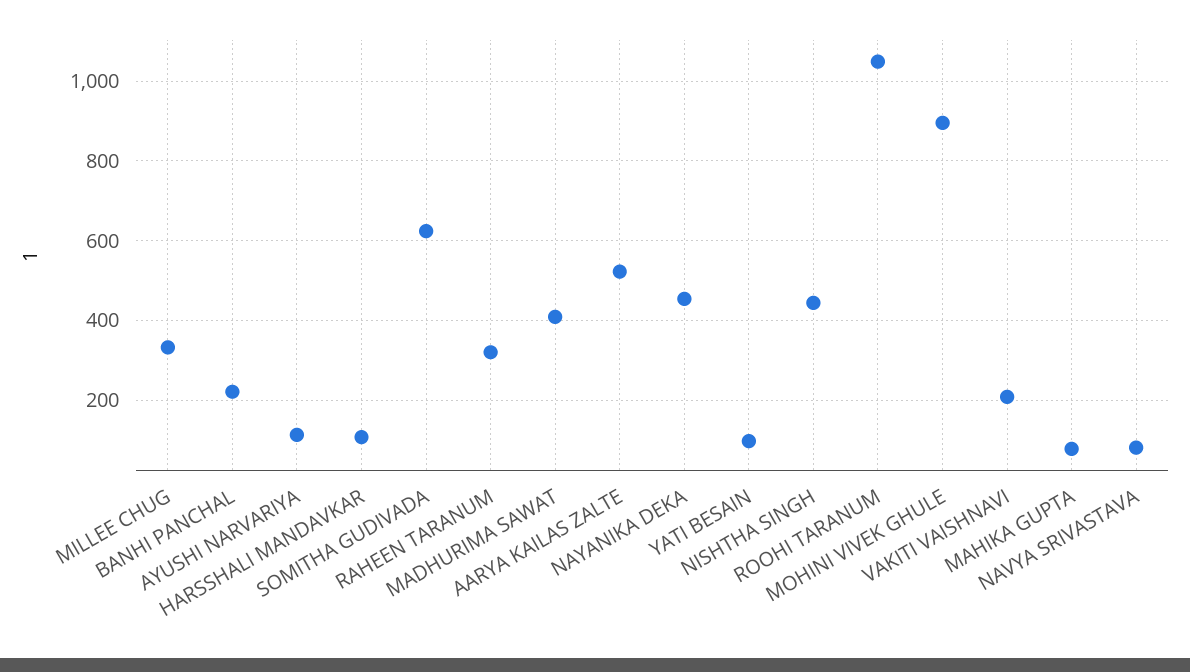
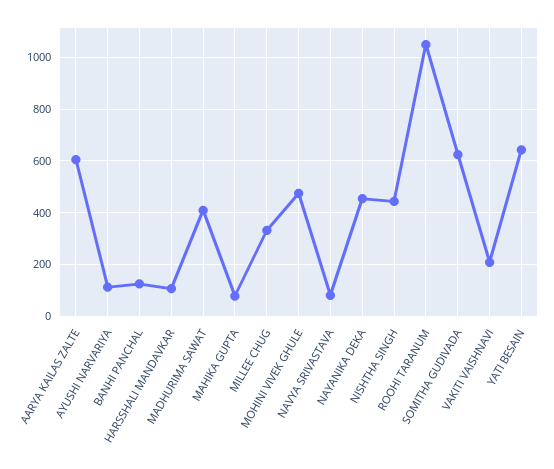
BANHI PANCHAL: 220 -> 125
RAHEEN TARANUM: 320 -> none
AARYA KAILAS ZALTE: 520 -> 600
YATI BESAIN: 100 -> 650
MOHINI VIVEK GHULE: 900 -> 475

